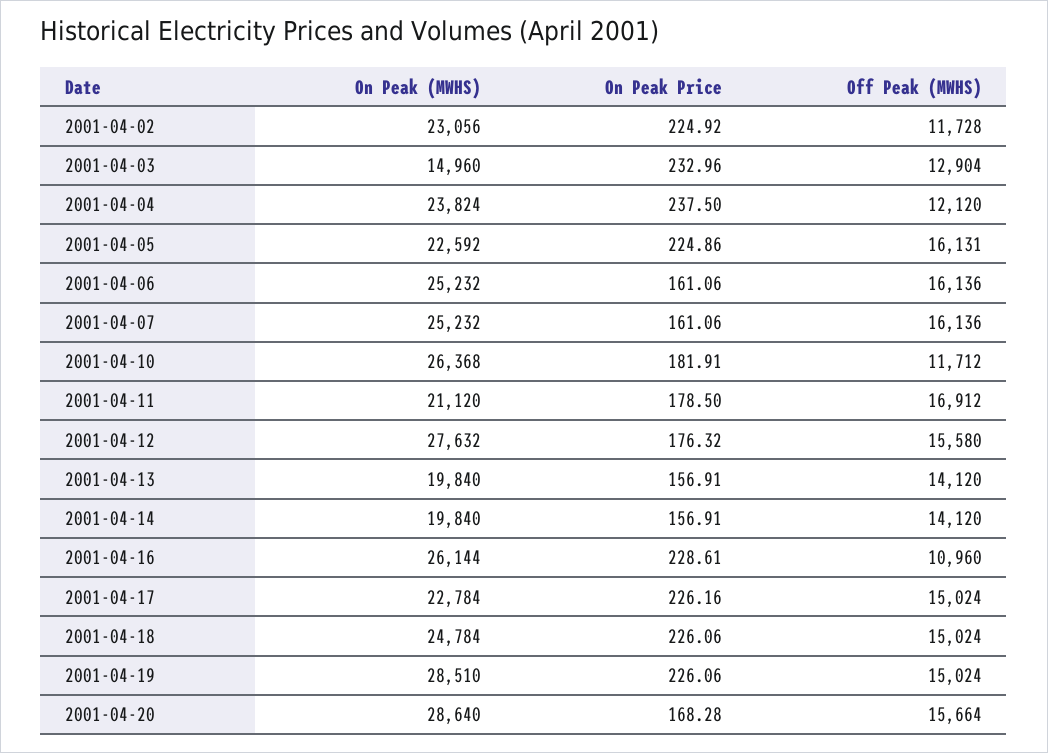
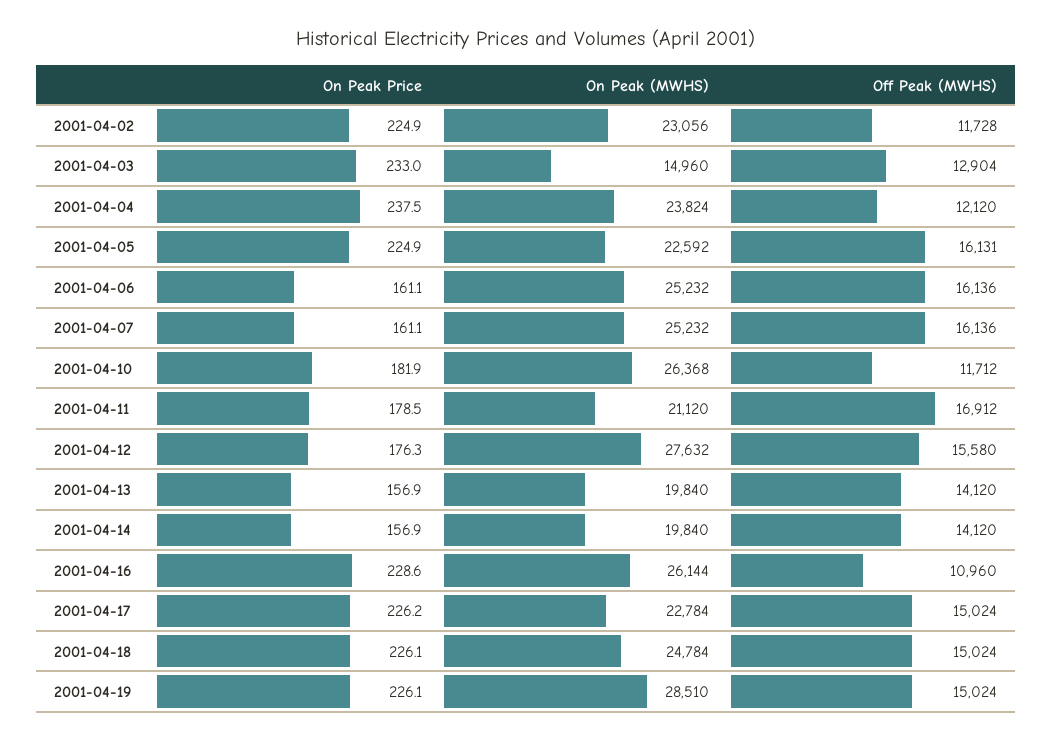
On Peak (MWHS), 2001-04-20: 28640 -> none
On Peak Price, 2001-04-20: 168.28 -> none
Off Peak (MWHS), 2001-04-20: 15664 -> none

